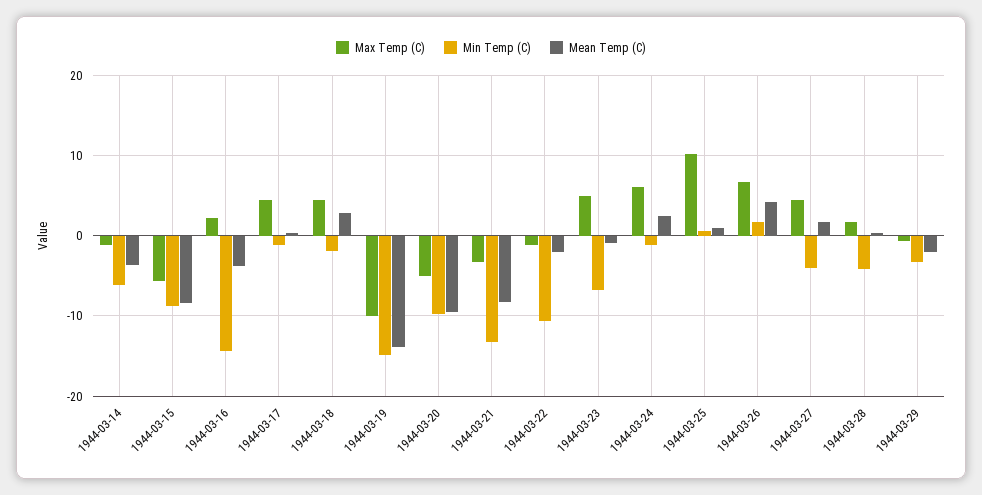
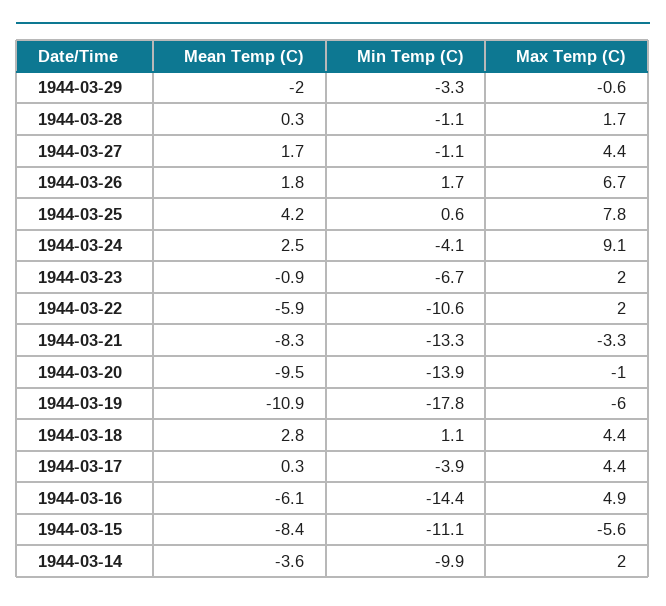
Max Temp (C), 1944-03-14: -1 -> 2
Min Temp (C), 1944-03-14: -6 -> -9.9
Min Temp (C), 1944-03-15: -9 -> -11.1
Max Temp (C), 1944-03-16: 2 -> 4.9
Mean Temp (C), 1944-03-16: -4 -> -6.1
Min Temp (C), 1944-03-17: -1 -> -3.9
Min Temp (C), 1944-03-18: -2 -> 1.1
Max Temp (C), 1944-03-19: -10 -> -6
Min Temp (C), 1944-03-19: -15 -> -17.8
Mean Temp (C), 1944-03-19: -14 -> -10.9
Max Temp (C), 1944-03-20: -5 -> -1
Min Temp (C), 1944-03-20: -10 -> -13.9
Max Temp (C), 1944-03-22: -1 -> 2
Mean Temp (C), 1944-03-22: -2 -> -5.9
Max Temp (C), 1944-03-23: 5 -> 2
Max Temp (C), 1944-03-24: 6 -> 9.1
Min Temp (C), 1944-03-24: -1 -> -4.1
Max Temp (C), 1944-03-25: 10 -> 7.8
Mean Temp (C), 1944-03-25: 1 -> 4.2
Mean Temp (C), 1944-03-26: 4 -> 1.8
Min Temp (C), 1944-03-27: -4 -> -1.1
Min Temp (C), 1944-03-28: -4 -> -1.1

